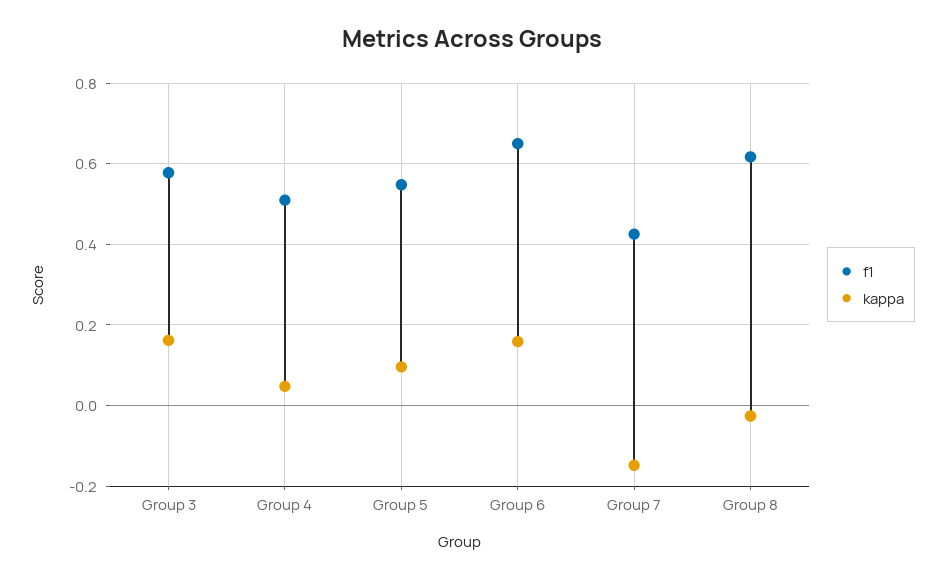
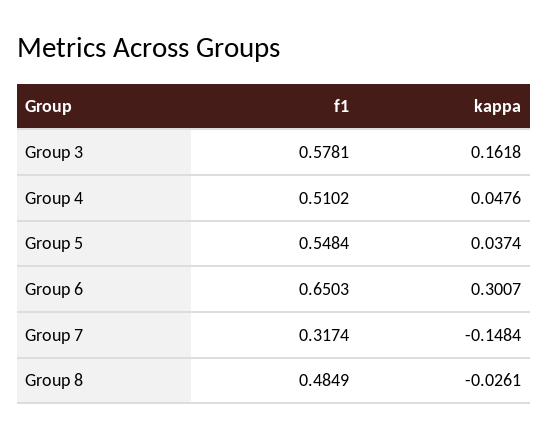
kappa, Group 5: 0.1 -> 0.0374
kappa, Group 6: 0.16 -> 0.3007
f1, Group 7: 0.42 -> 0.3174
f1, Group 8: 0.62 -> 0.4849

